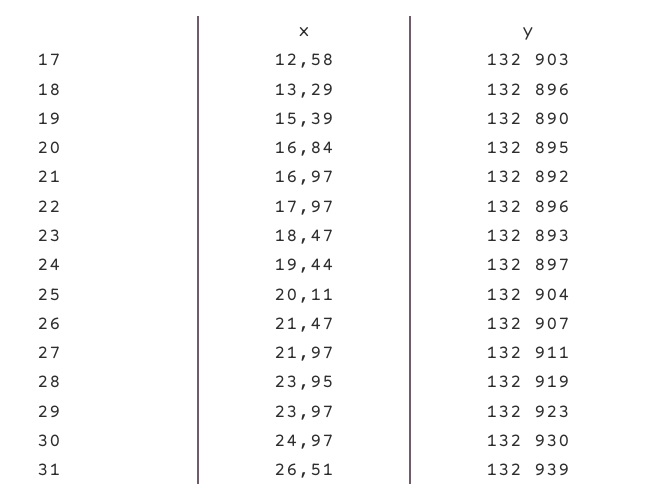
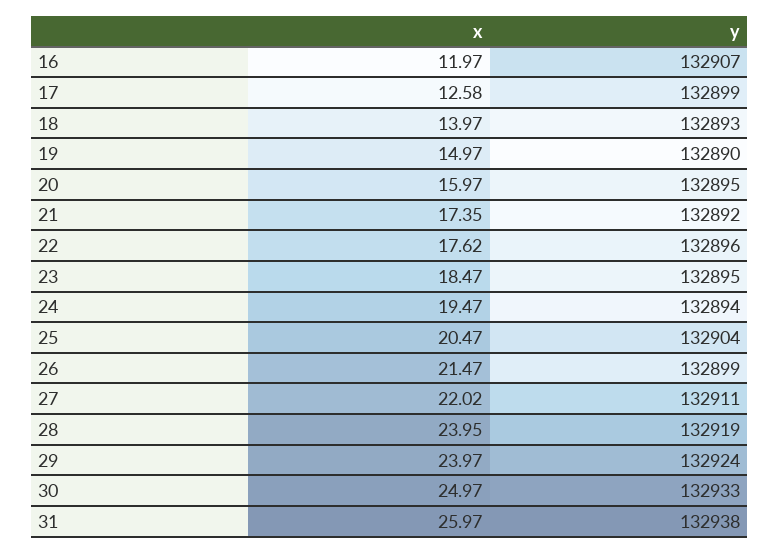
y, 17: 132903 -> 132899
x, 18: 13.29 -> 13.97
y, 18: 132896 -> 132893
x, 19: 15.39 -> 14.97
x, 20: 16.84 -> 15.97
x, 21: 16.97 -> 17.35
x, 22: 17.97 -> 17.62
y, 23: 132893 -> 132895
x, 24: 19.44 -> 19.47
y, 24: 132897 -> 132894
x, 25: 20.11 -> 20.47
y, 26: 132907 -> 132899
x, 27: 21.97 -> 22.02
y, 29: 132923 -> 132924
y, 30: 132930 -> 132933
x, 31: 26.51 -> 25.97
y, 31: 132939 -> 132938
x, 16: none -> 11.97
y, 16: none -> 132907

